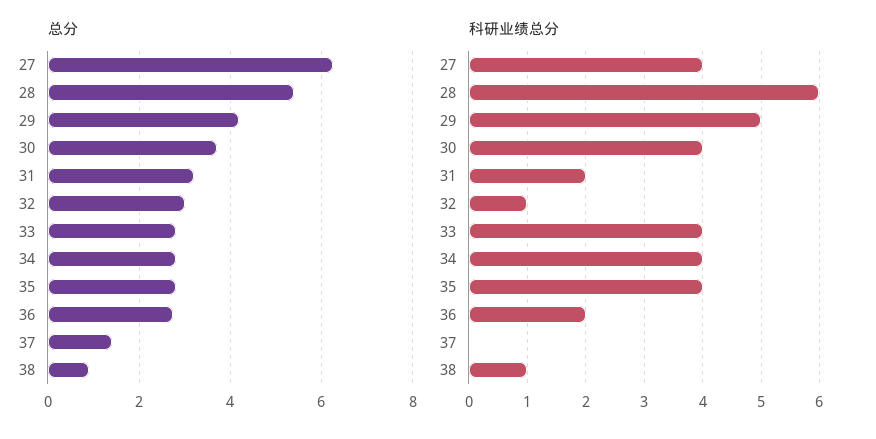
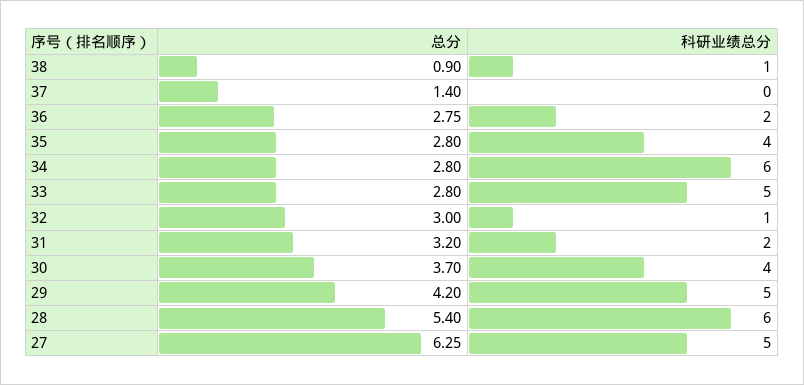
科研业绩总分, 27: 4 -> 5
科研业绩总分, 33: 4 -> 5
科研业绩总分, 34: 4 -> 6

